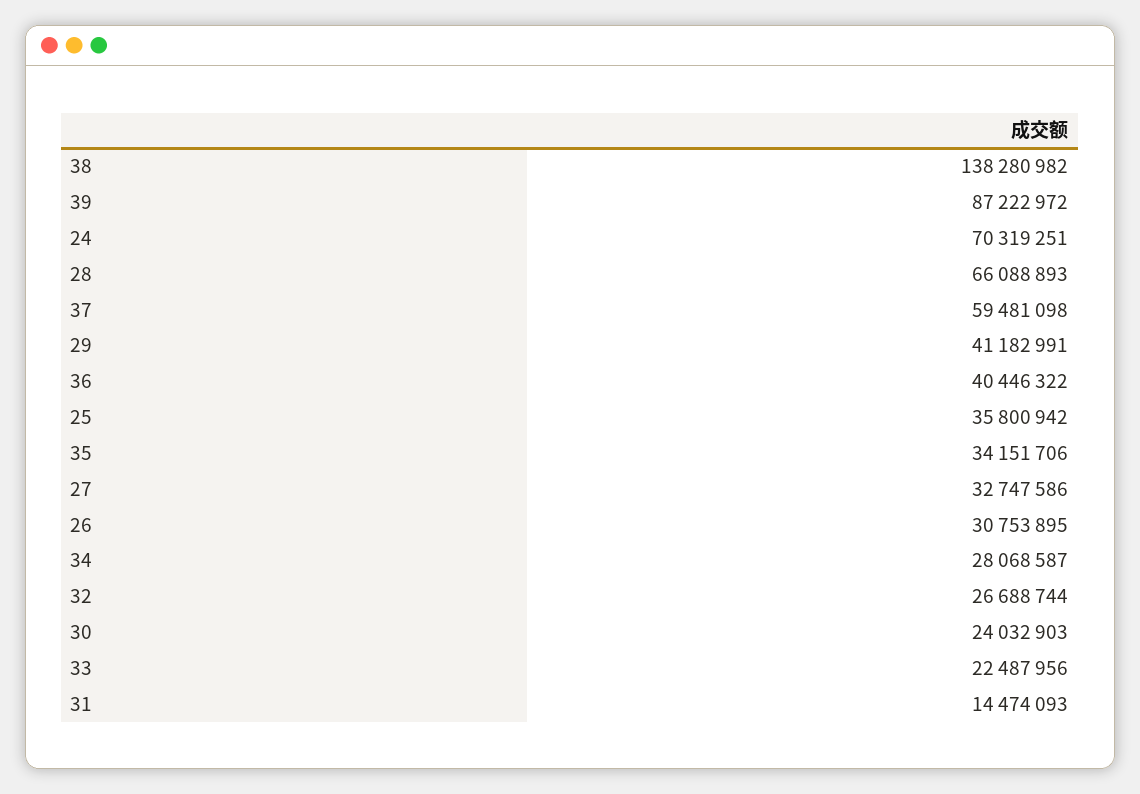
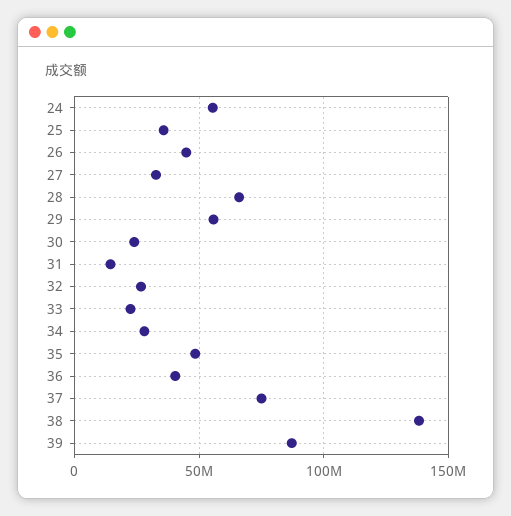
24: 70319251 -> 55000000
37: 59481098 -> 75000000
29: 41182991 -> 55000000
35: 34151706 -> 50000000
26: 30753895 -> 45000000

